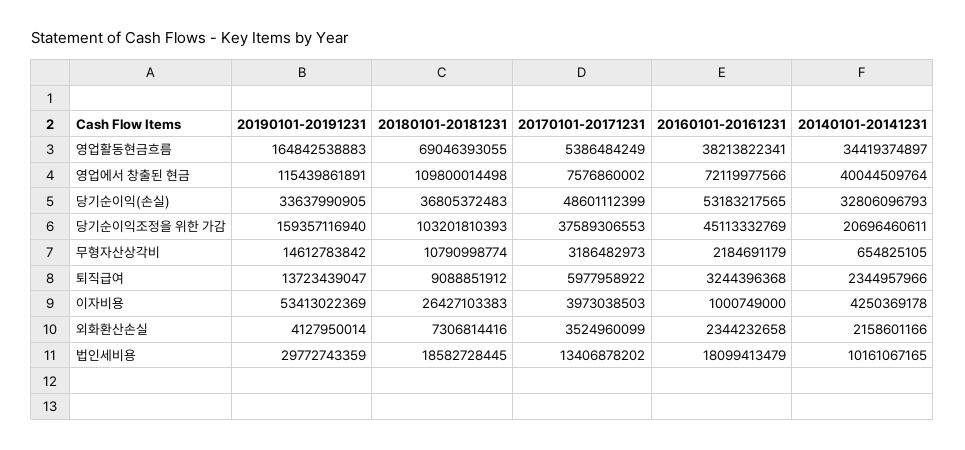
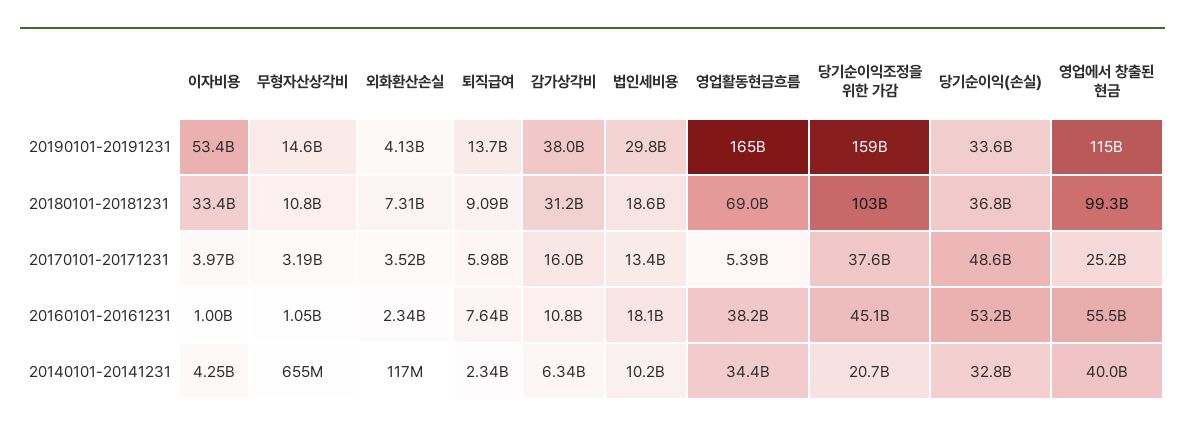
20180101-20181231, 영업에서 창출된 현금: 109800014498 -> 99300000000
20170101-20171231, 영업에서 창출된 현금: 7576860002 -> 25200000000
20160101-20161231, 영업에서 창출된 현금: 72119977566 -> 55500000000
20160101-20161231, 무형자산상각비: 2184691179 -> 1050000000
20160101-20161231, 퇴직급여: 3244396368 -> 7640000000
20180101-20181231, 이자비용: 26427103383 -> 33400000000
20140101-20141231, 외화환산손실: 2158601166 -> 117000000
20190101-20191231, 감가상각비: none -> 38000000000
20180101-20181231, 감가상각비: none -> 31200000000
20170101-20171231, 감가상각비: none -> 16000000000
20160101-20161231, 감가상각비: none -> 10800000000
20140101-20141231, 감가상각비: none -> 6340000000

